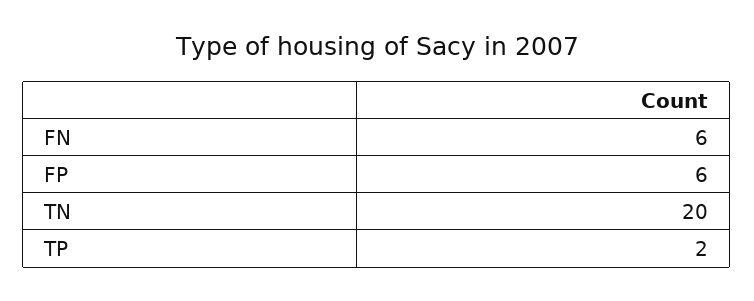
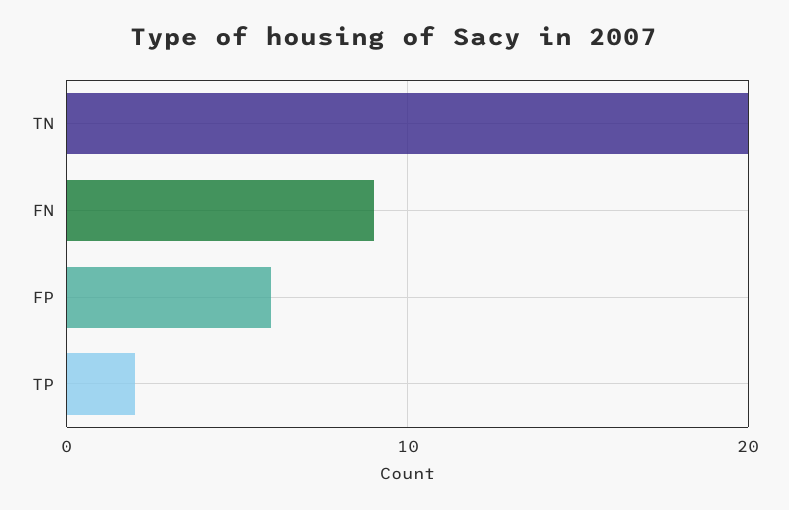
FN: 6 -> 9

